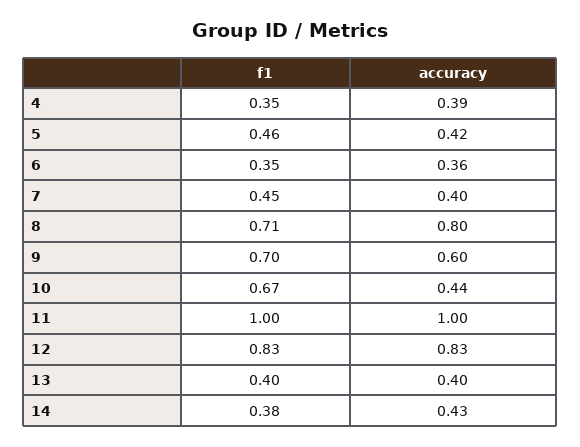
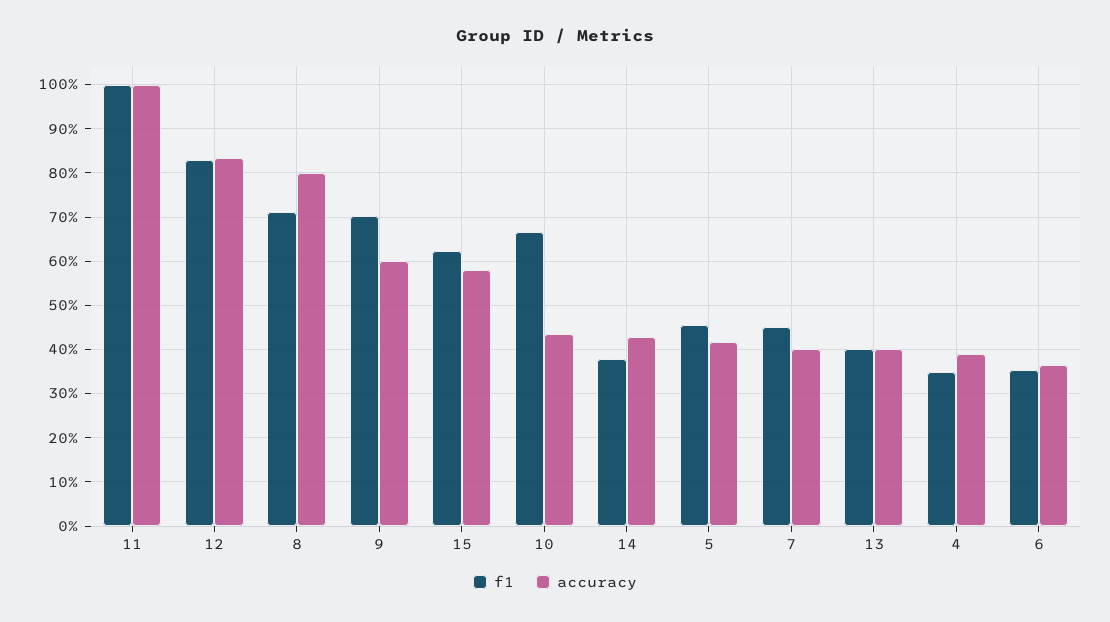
f1, 15: none -> 0.62
accuracy, 15: none -> 0.58

